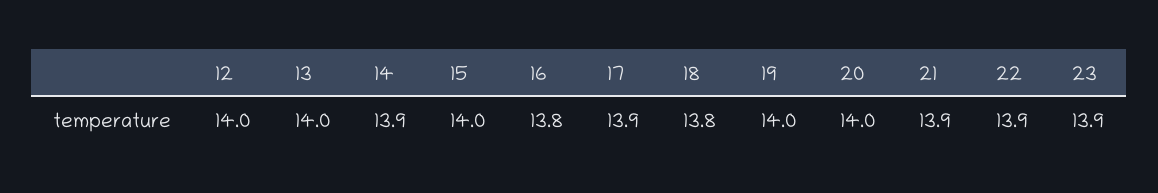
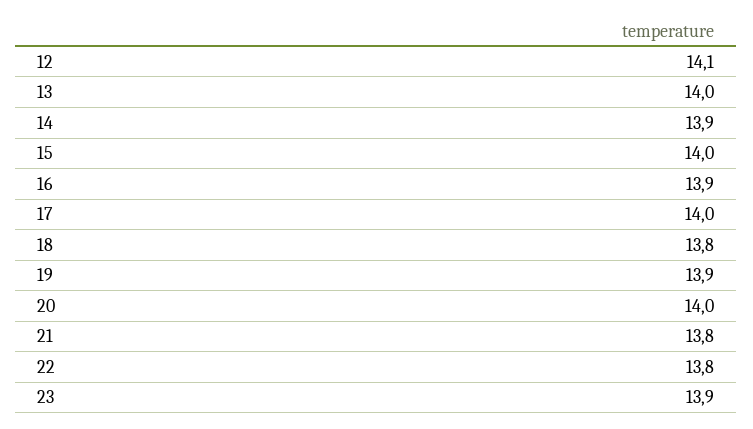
12: 14 -> 14.1
16: 13.8 -> 13.9
17: 13.9 -> 14
19: 14 -> 13.9
21: 13.9 -> 13.8
22: 13.9 -> 13.8

